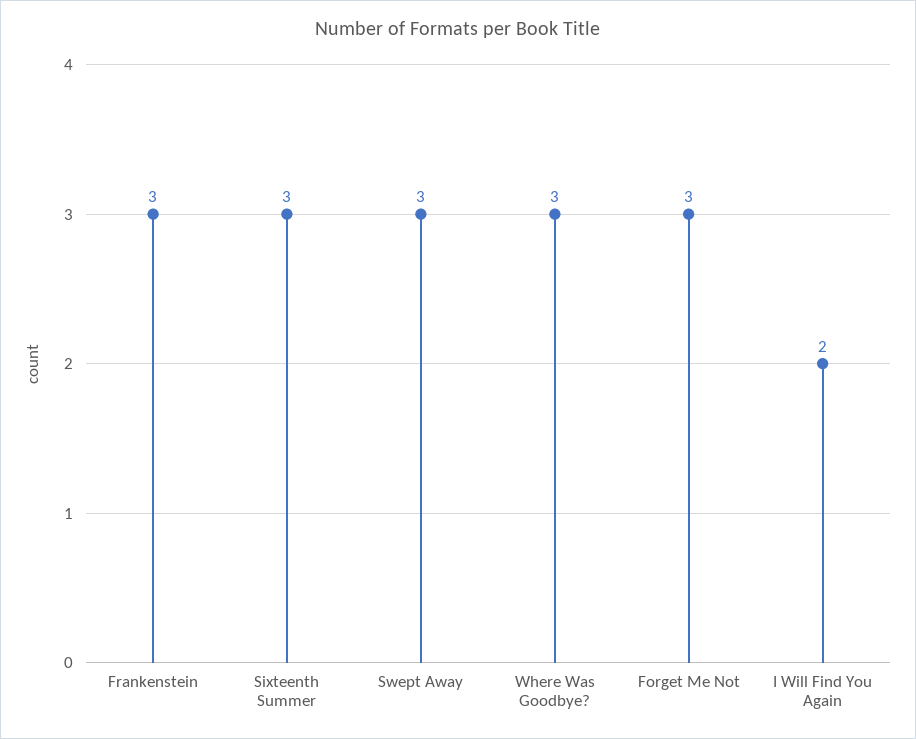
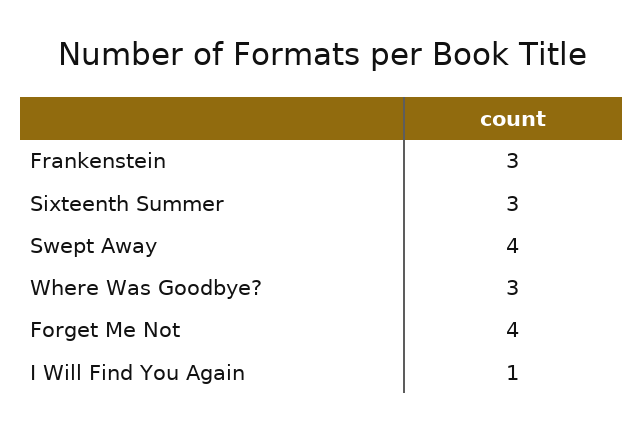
Swept Away: 3 -> 4
Forget Me Not: 3 -> 4
I Will Find You Again: 2 -> 1

